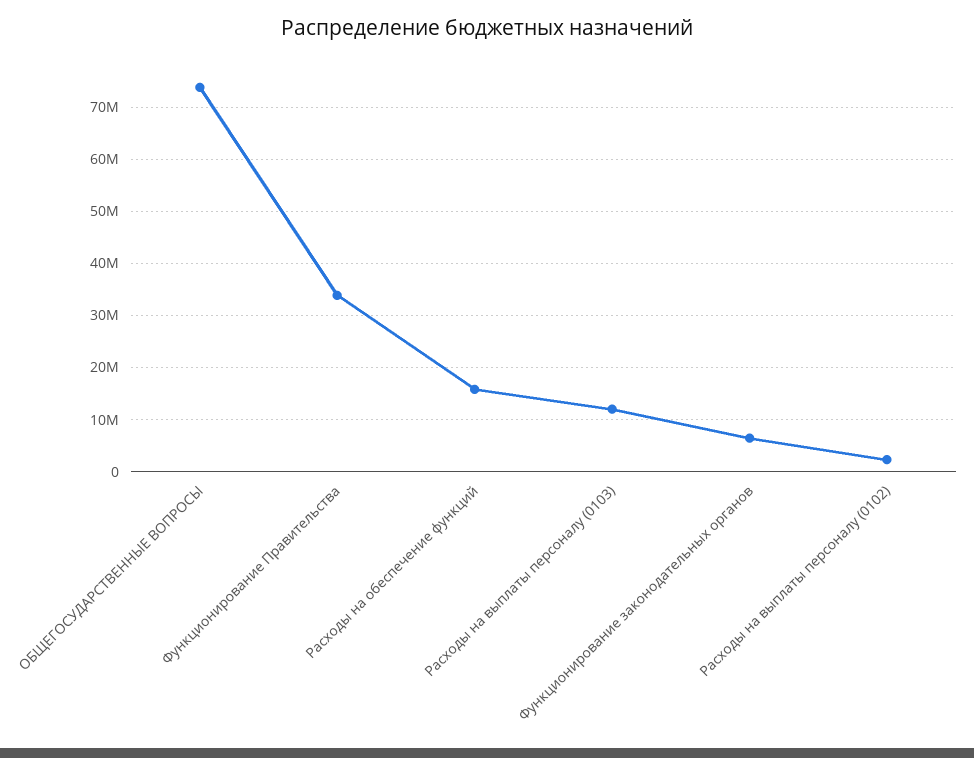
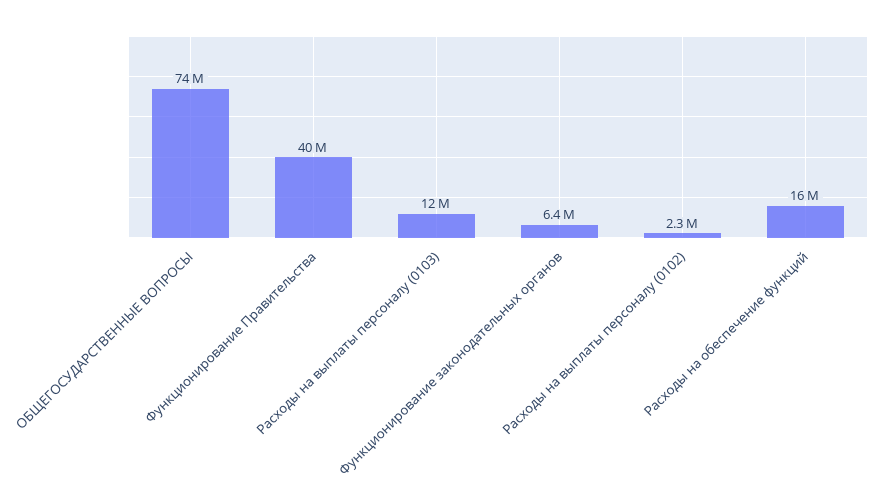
Функционирование Правительства: 34000000 -> 40000000

